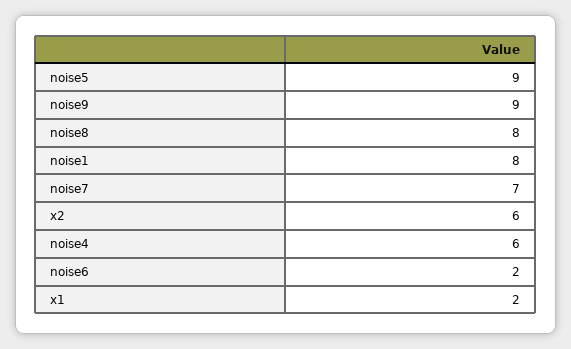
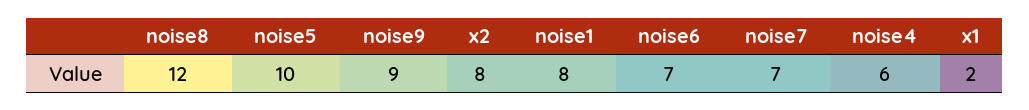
noise5: 9 -> 10
noise8: 8 -> 12
x2: 6 -> 8
noise6: 2 -> 7

